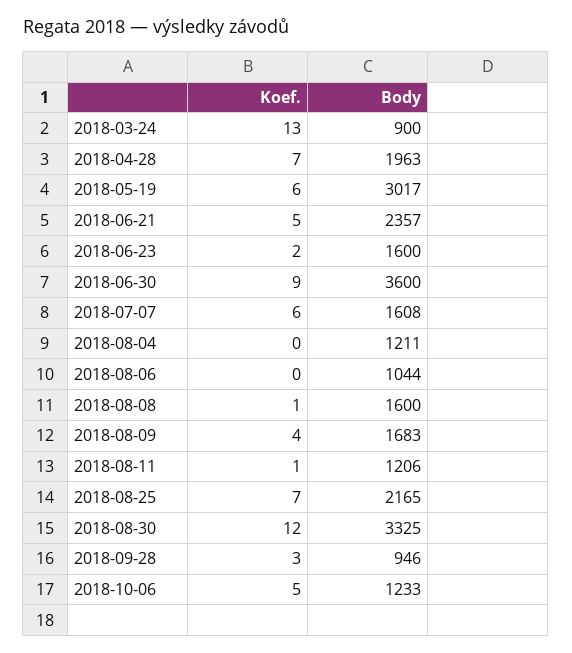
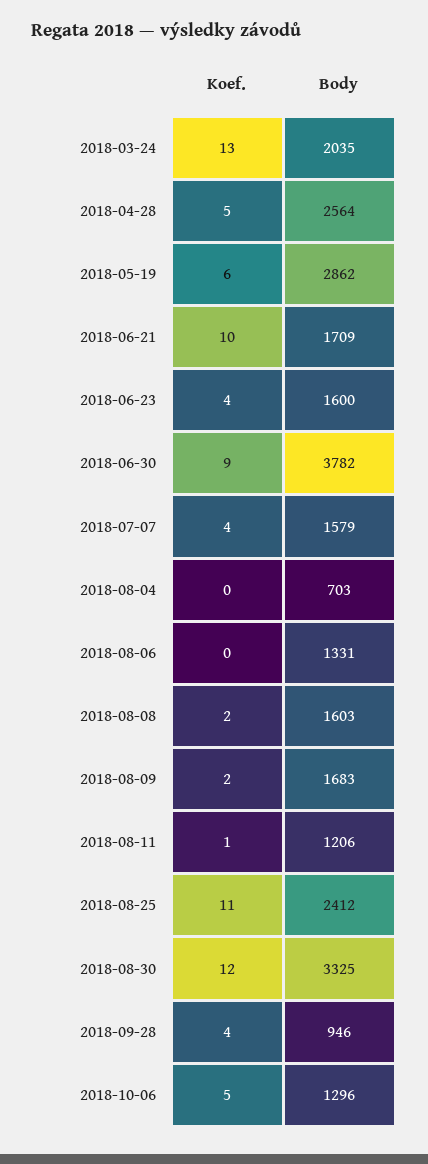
Body, 2018-03-24: 900 -> 2035
Koef., 2018-04-28: 7 -> 5
Body, 2018-04-28: 1963 -> 2564
Body, 2018-05-19: 3017 -> 2862
Koef., 2018-06-21: 5 -> 10
Body, 2018-06-21: 2357 -> 1709
Koef., 2018-06-23: 2 -> 4
Body, 2018-06-30: 3600 -> 3782
Koef., 2018-07-07: 6 -> 4
Body, 2018-07-07: 1608 -> 1579
Body, 2018-08-04: 1211 -> 703
Body, 2018-08-06: 1044 -> 1331
Koef., 2018-08-08: 1 -> 2
Body, 2018-08-08: 1600 -> 1603
Koef., 2018-08-09: 4 -> 2
Koef., 2018-08-25: 7 -> 11
Body, 2018-08-25: 2165 -> 2412
Koef., 2018-09-28: 3 -> 4
Body, 2018-10-06: 1233 -> 1296

